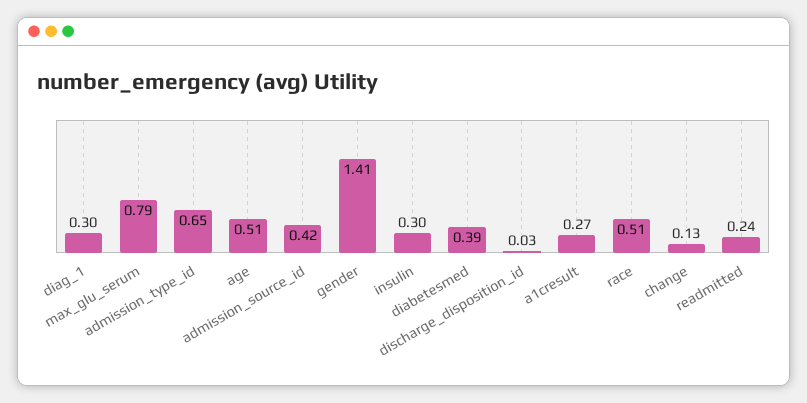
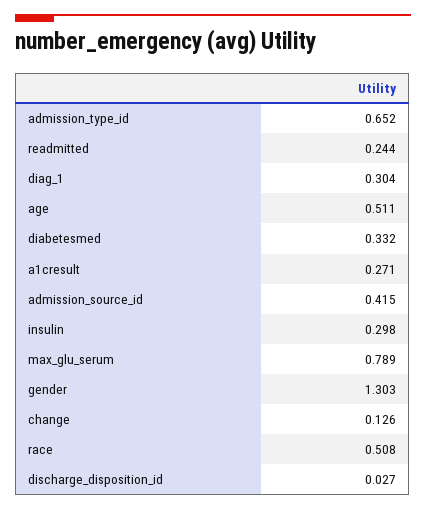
gender: 1.41 -> 1.303
diabetesmed: 0.39 -> 0.332

